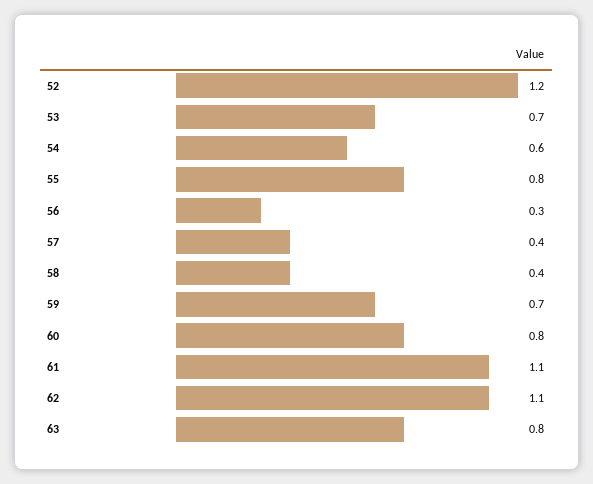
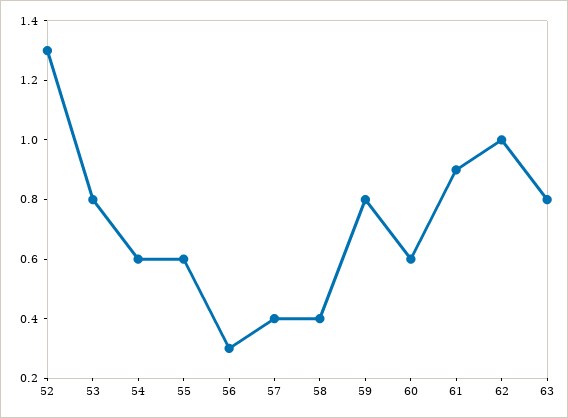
52: 1.2 -> 1.3
53: 0.7 -> 0.8
55: 0.8 -> 0.6
59: 0.7 -> 0.8
60: 0.8 -> 0.6
61: 1.1 -> 0.9
62: 1.1 -> 1

